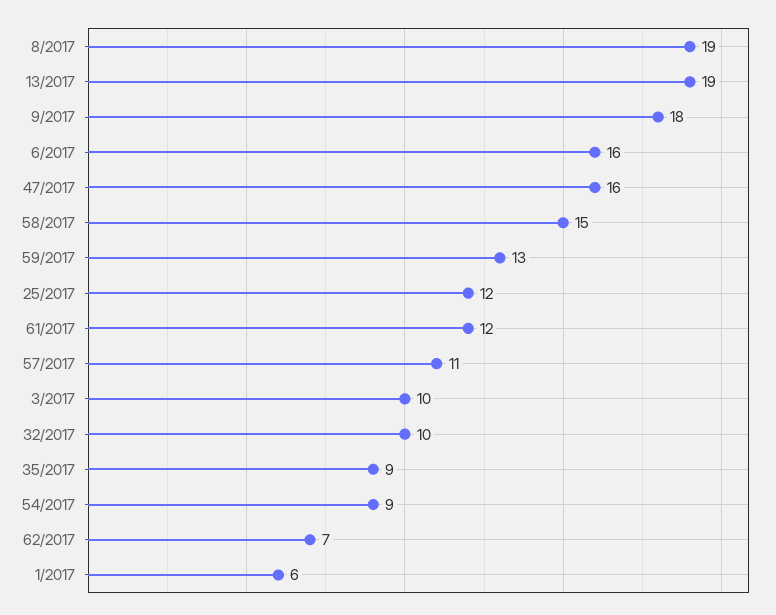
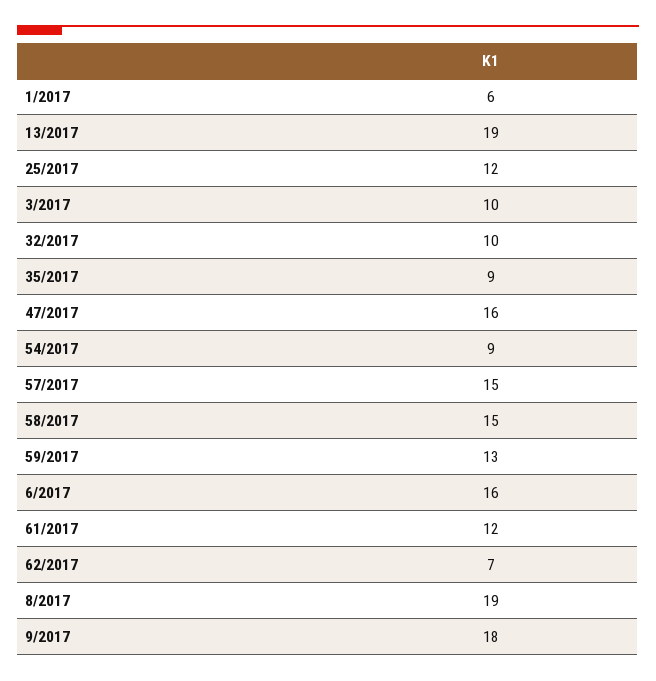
57/2017: 11 -> 15

